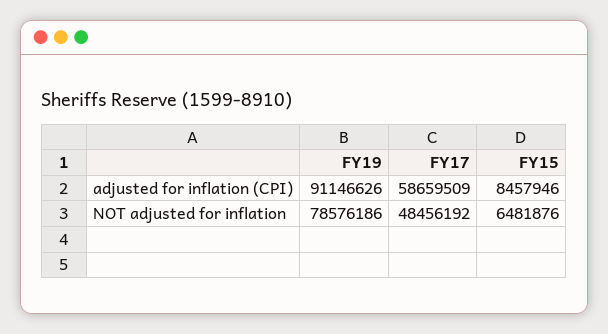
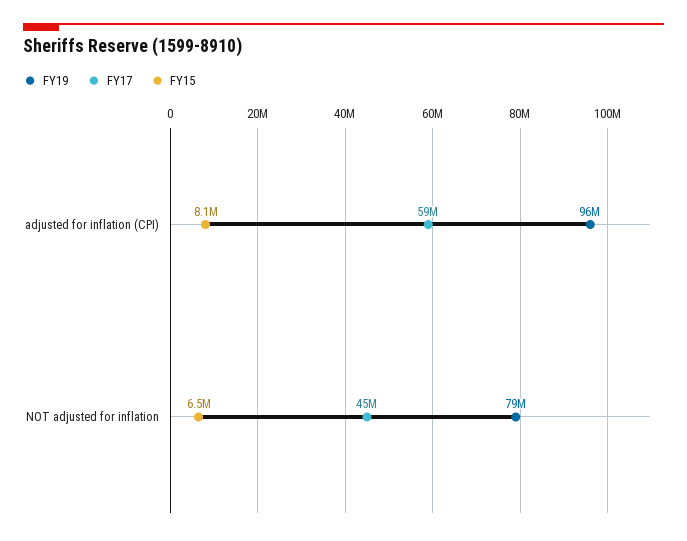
FY19, adjusted for inflation (CPI): 91146626 -> 96000000
FY15, adjusted for inflation (CPI): 8457946 -> 8100000
FY17, NOT adjusted for inflation: 48456192 -> 45000000

